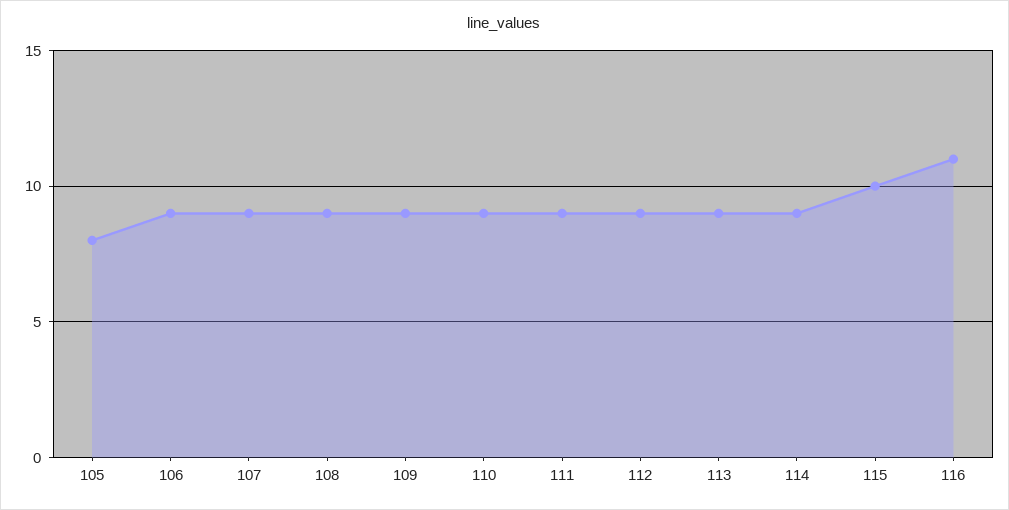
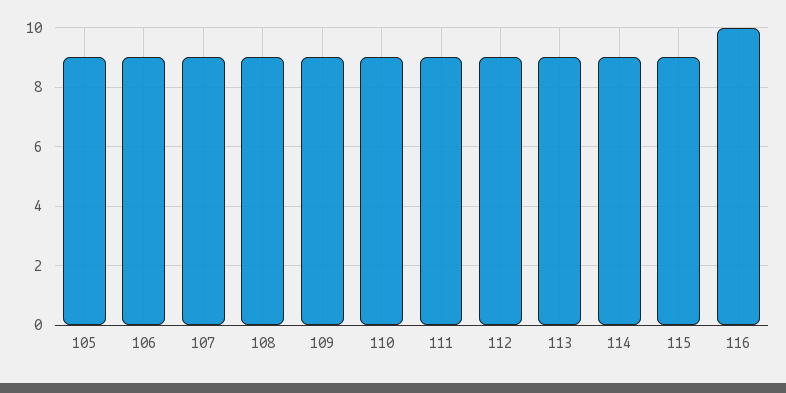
105: 8 -> 9
115: 10 -> 9
116: 11 -> 10

